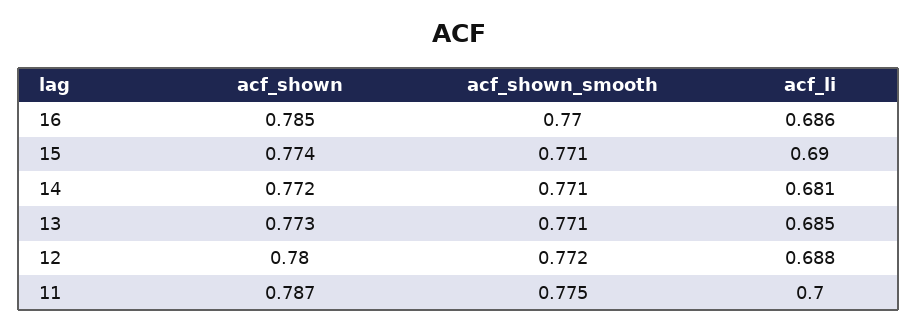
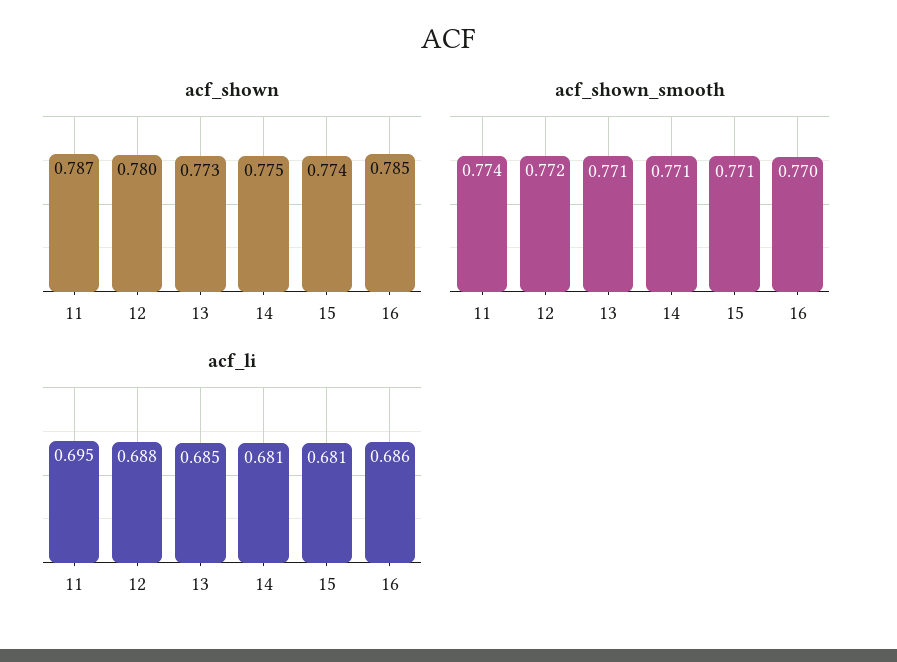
acf_li, 15: 0.69 -> 0.681
acf_shown, 14: 0.772 -> 0.775
acf_shown_smooth, 11: 0.775 -> 0.774
acf_li, 11: 0.7 -> 0.695

